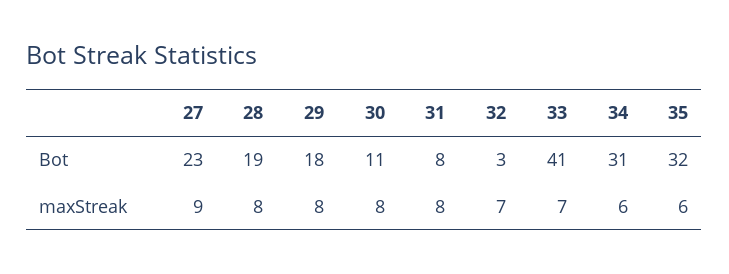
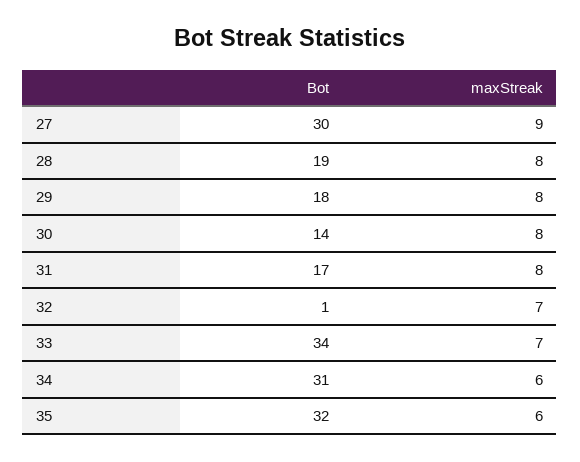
27, Bot: 23 -> 30
30, Bot: 11 -> 14
31, Bot: 8 -> 17
32, Bot: 3 -> 1
33, Bot: 41 -> 34

